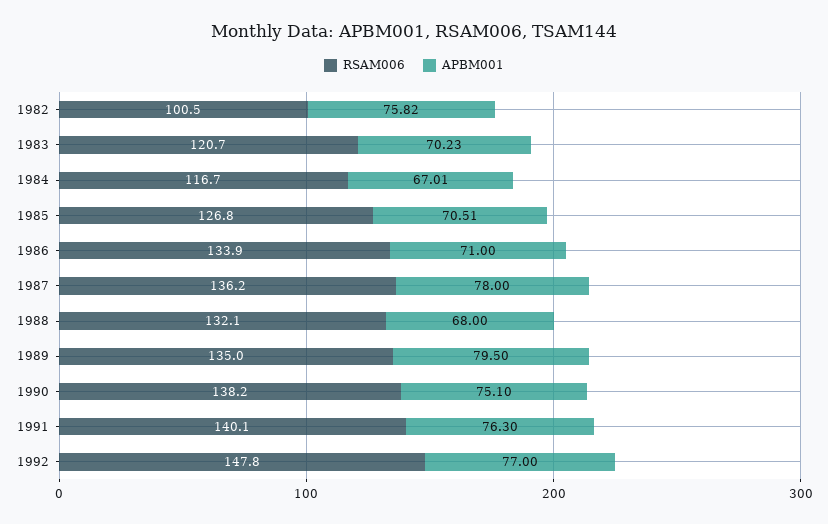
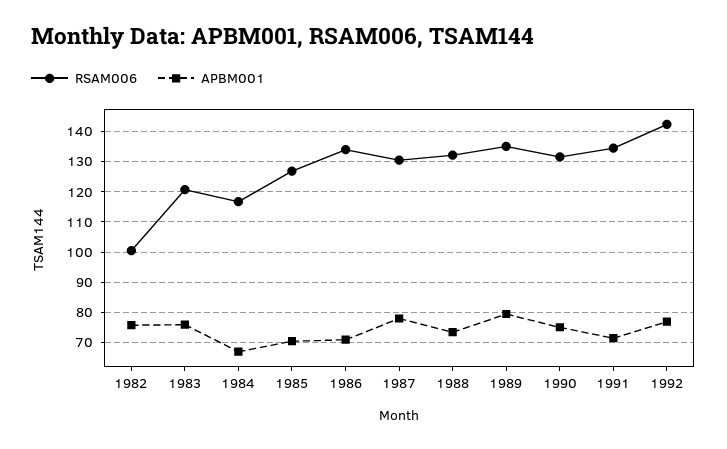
APBM001, 1983: 70.23 -> 76
RSAM006, 1987: 136.2 -> 130
APBM001, 1988: 68 -> 74
RSAM006, 1990: 138.2 -> 132
RSAM006, 1991: 140.1 -> 134
APBM001, 1991: 76.3 -> 72
RSAM006, 1992: 147.8 -> 142

